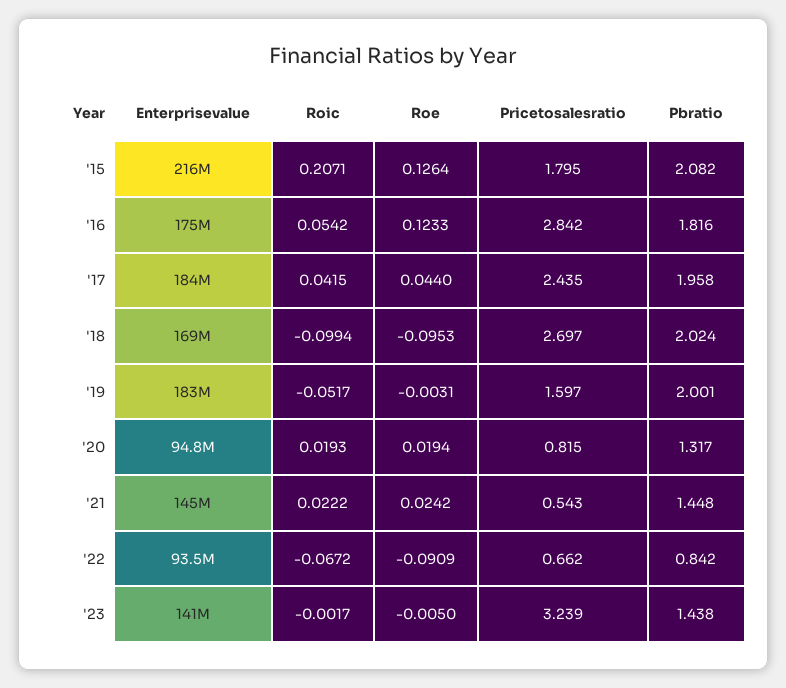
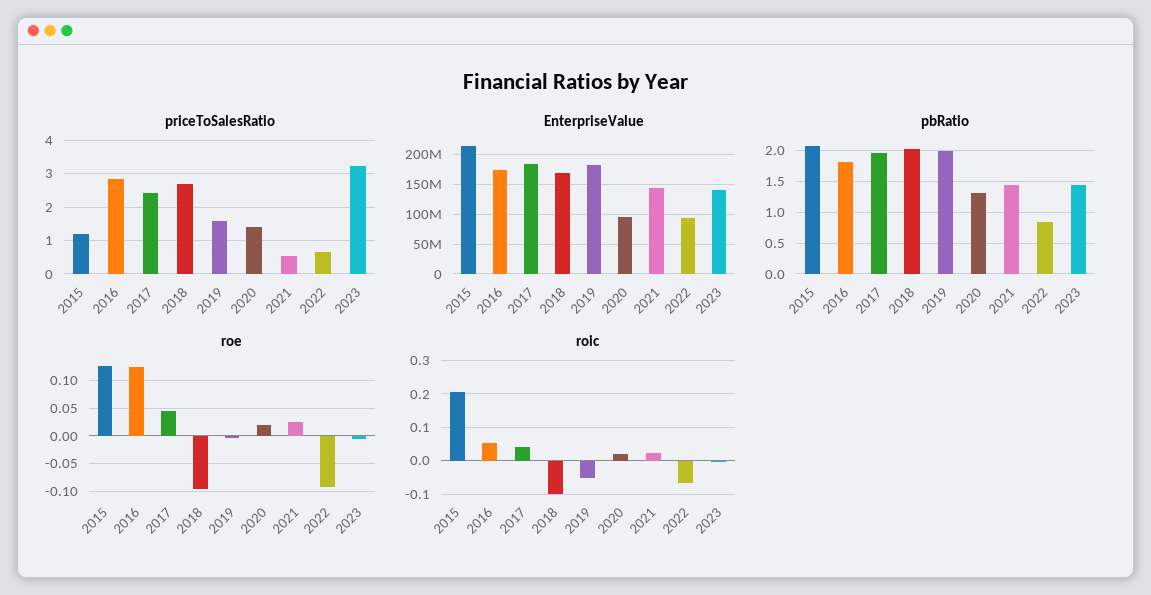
Pricetosalesratio, '15: 1.795 -> 1.2
Pricetosalesratio, '20: 0.815 -> 1.4

